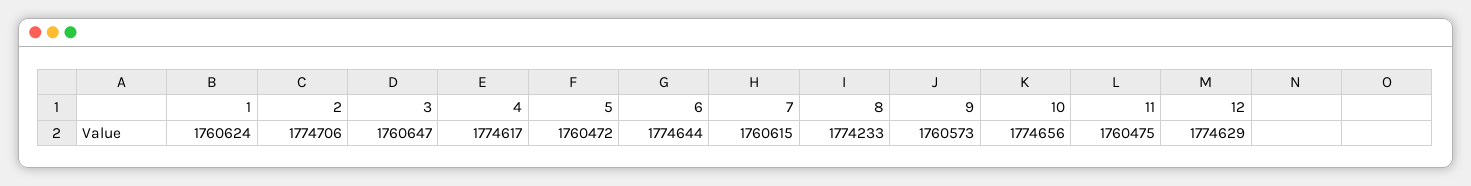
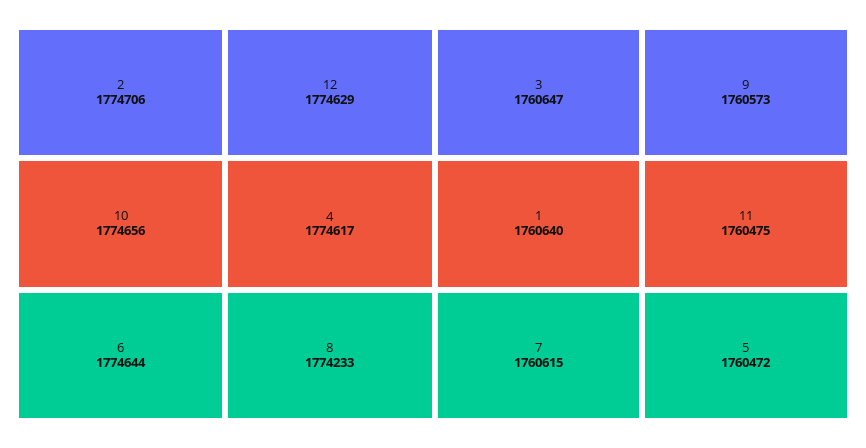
1: 1760624 -> 1760640

